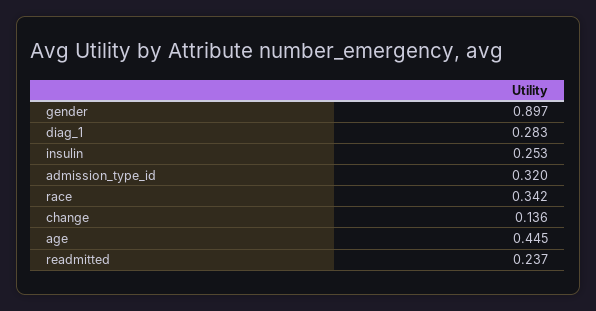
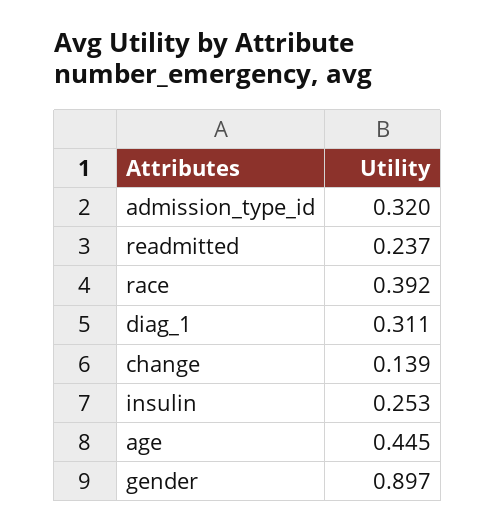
diag_1: 0.283 -> 0.311
race: 0.342 -> 0.392
change: 0.136 -> 0.139

